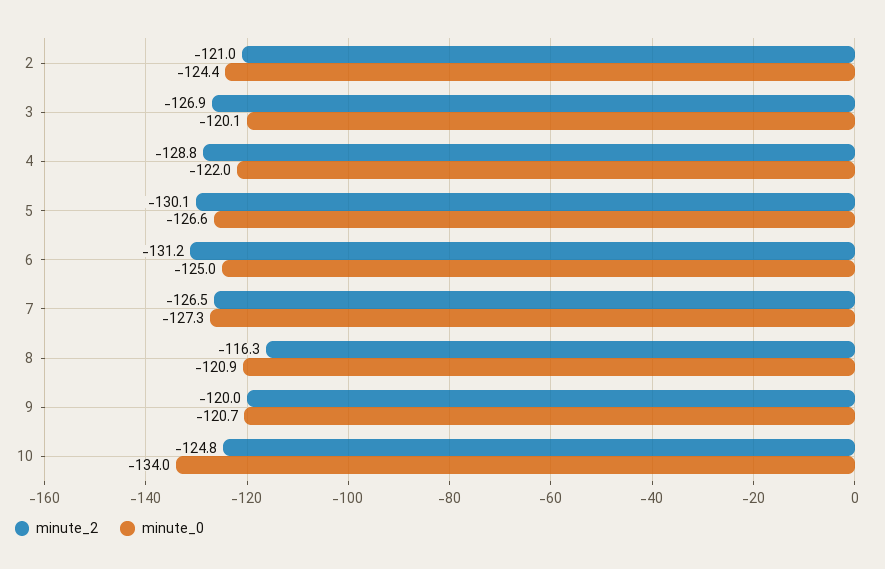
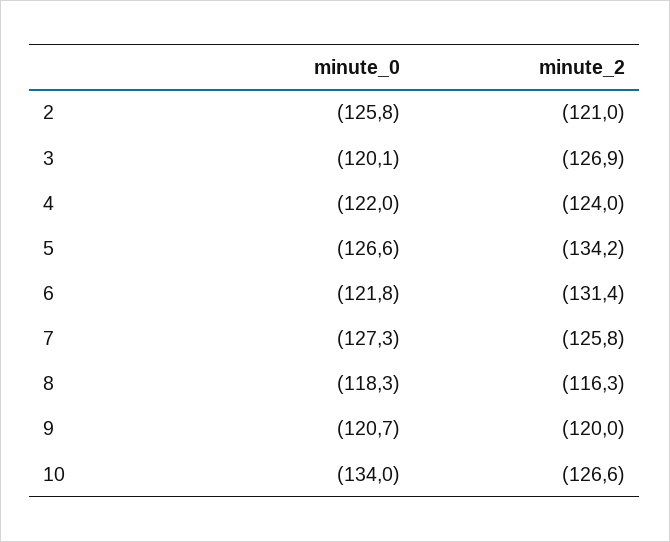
minute_0, 2: -124.4 -> -125.8
minute_2, 4: -128.8 -> -124
minute_2, 5: -130.1 -> -134.2
minute_2, 6: -131.2 -> -131.4
minute_0, 6: -125 -> -121.8
minute_2, 7: -126.5 -> -125.8
minute_0, 8: -120.9 -> -118.3
minute_2, 10: -124.8 -> -126.6

